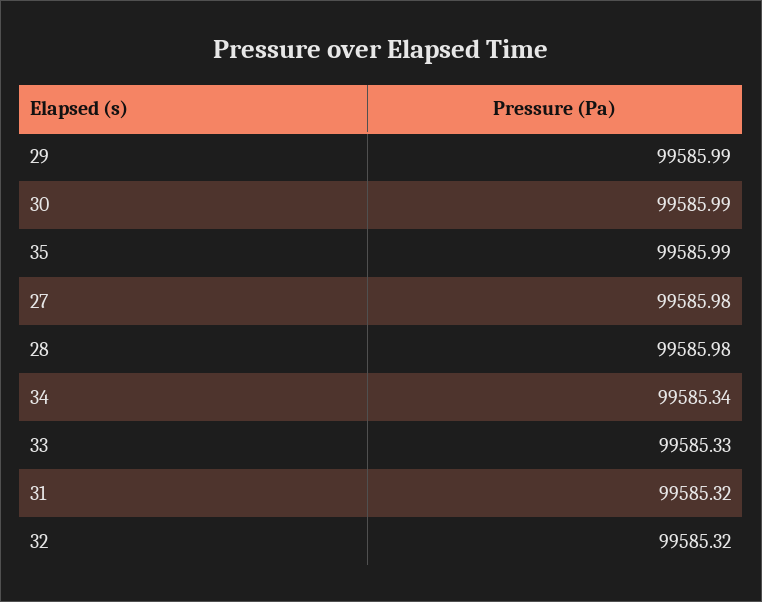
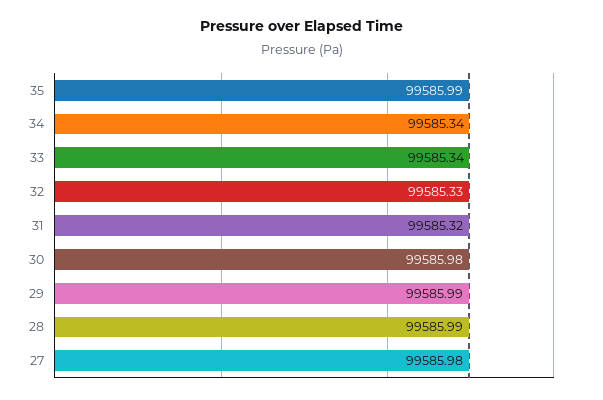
30: 99585.99 -> 99585.98
28: 99585.98 -> 99585.99
33: 99585.33 -> 99585.34
32: 99585.32 -> 99585.33

